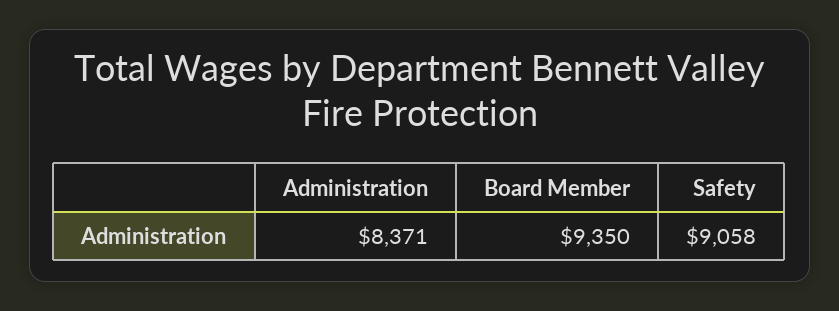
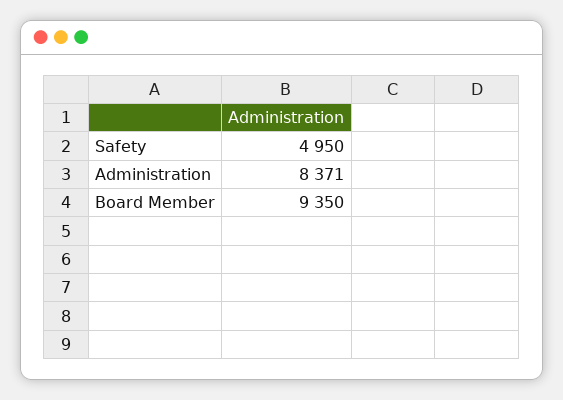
Safety: 9058 -> 4950

